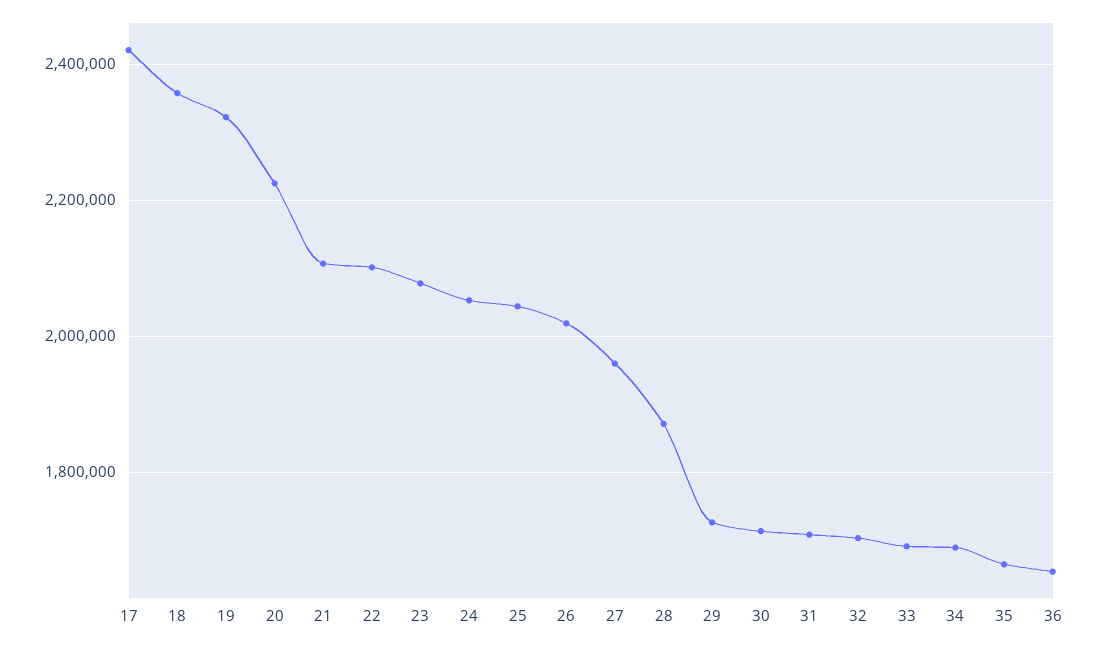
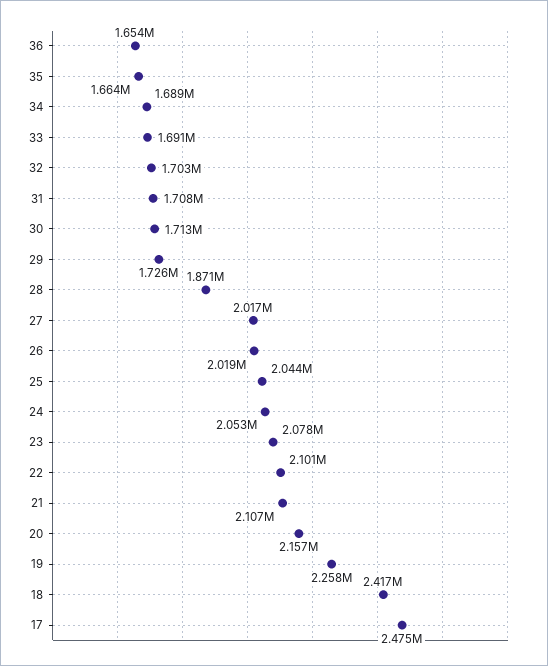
17: 2420000 -> 2475000
18: 2360000 -> 2417000
19: 2320000 -> 2258000
20: 2220000 -> 2157000
27: 1960000 -> 2017000

